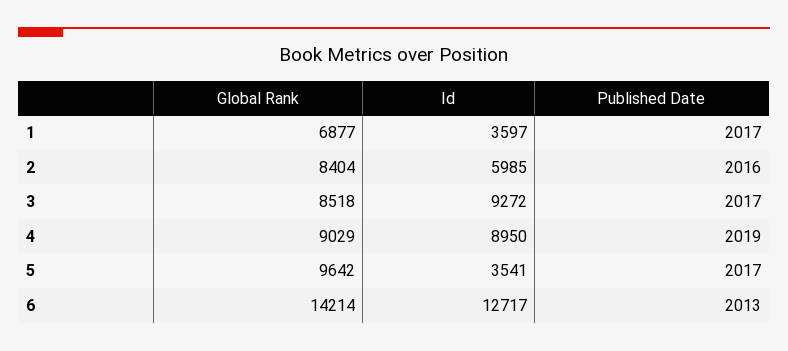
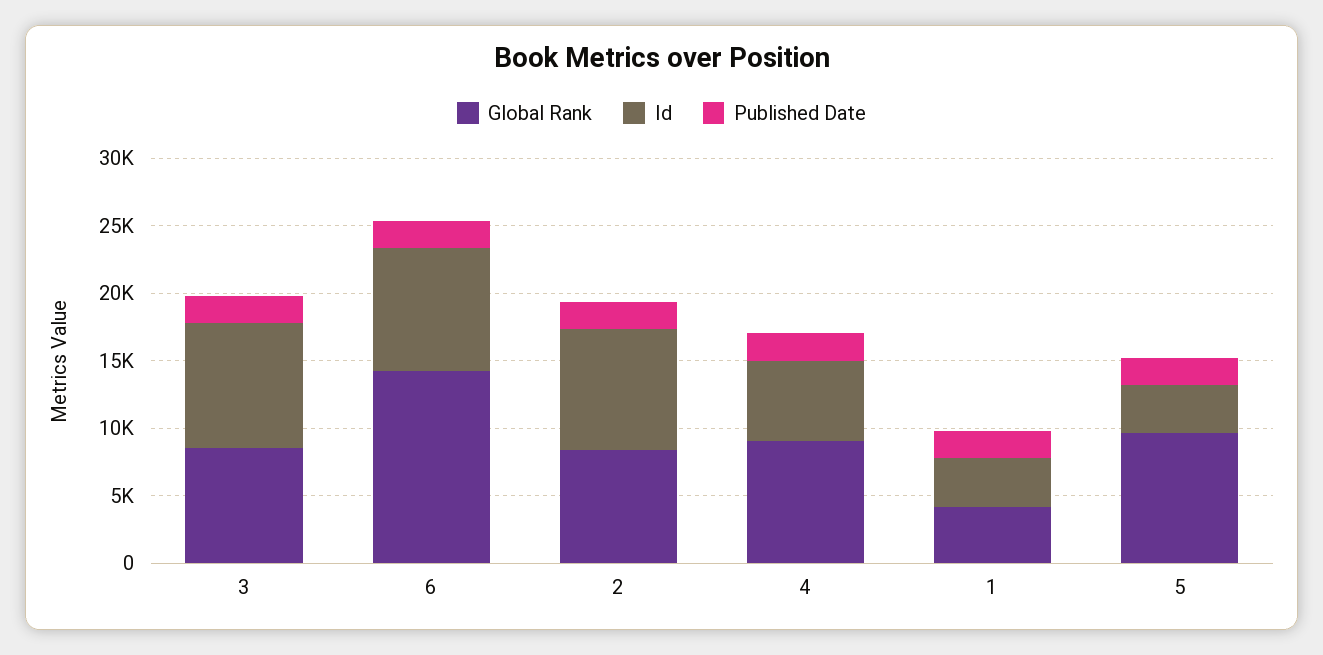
Global Rank, 1: 6877 -> 4000
Id, 2: 5985 -> 9000
Id, 4: 8950 -> 6000
Id, 6: 12717 -> 9000

